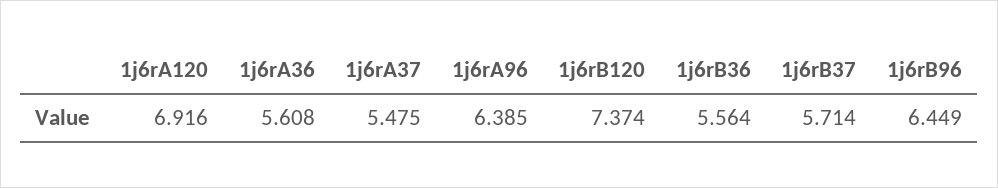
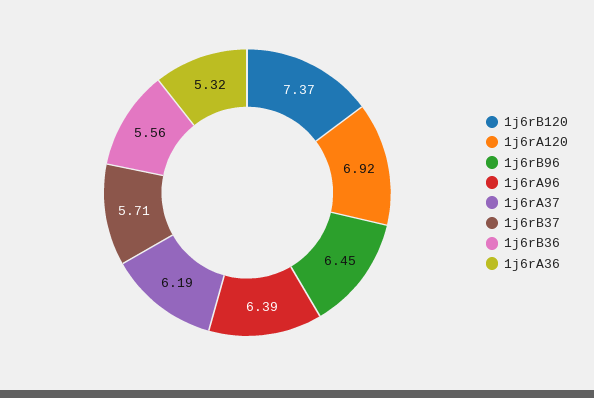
1j6rA36: 5.608 -> 5.32
1j6rA37: 5.475 -> 6.19

